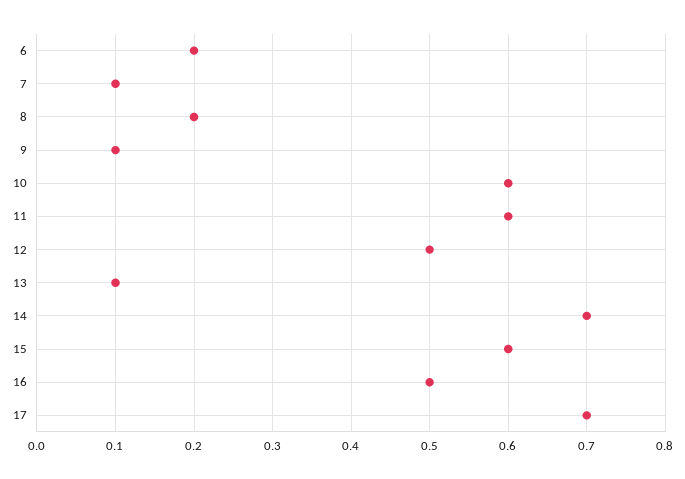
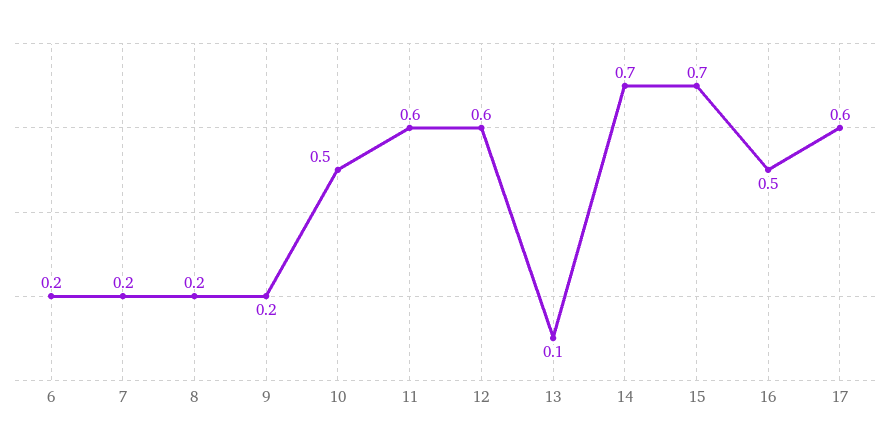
7: 0.1 -> 0.2
9: 0.1 -> 0.2
10: 0.6 -> 0.5
12: 0.5 -> 0.6
15: 0.6 -> 0.7
17: 0.7 -> 0.6

